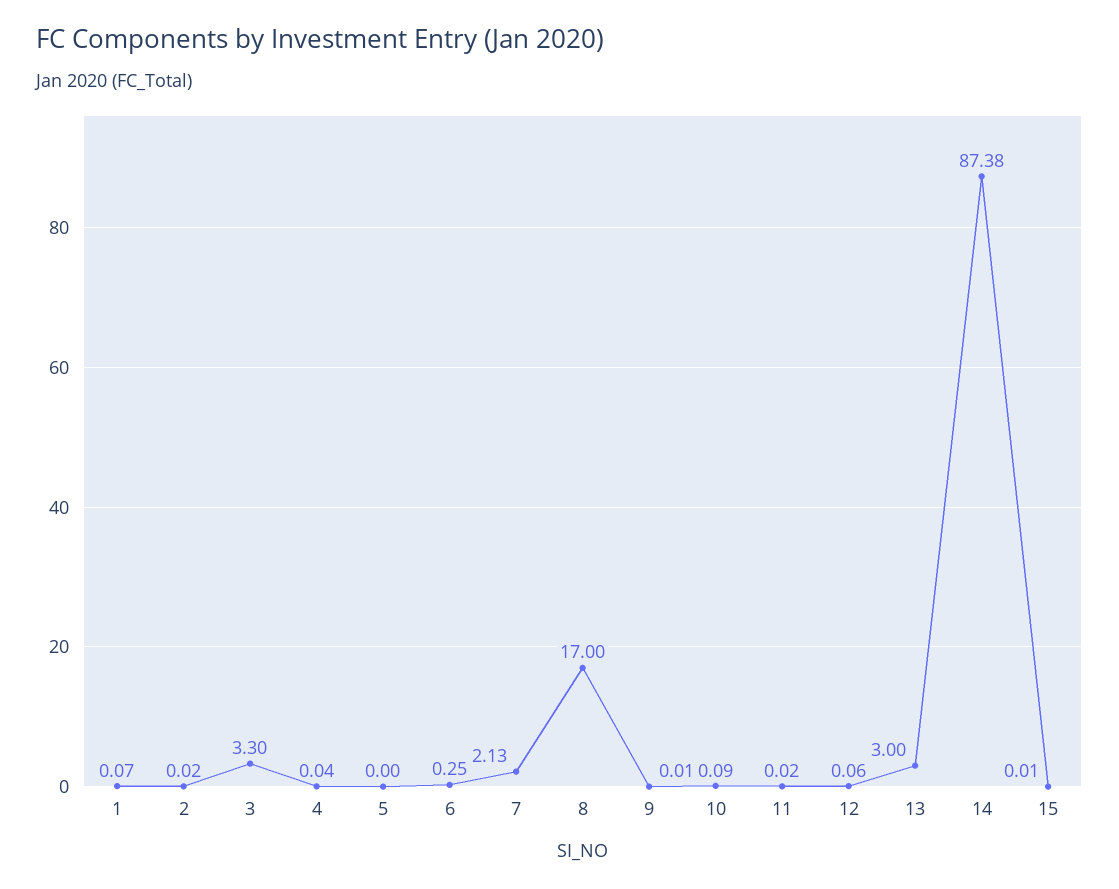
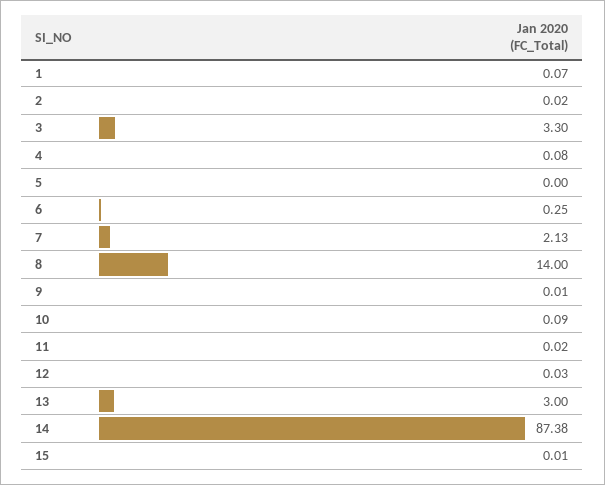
4: 0.04 -> 0.08
8: 17 -> 14
12: 0.06 -> 0.03

